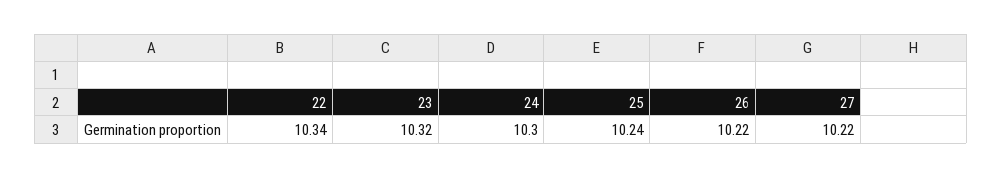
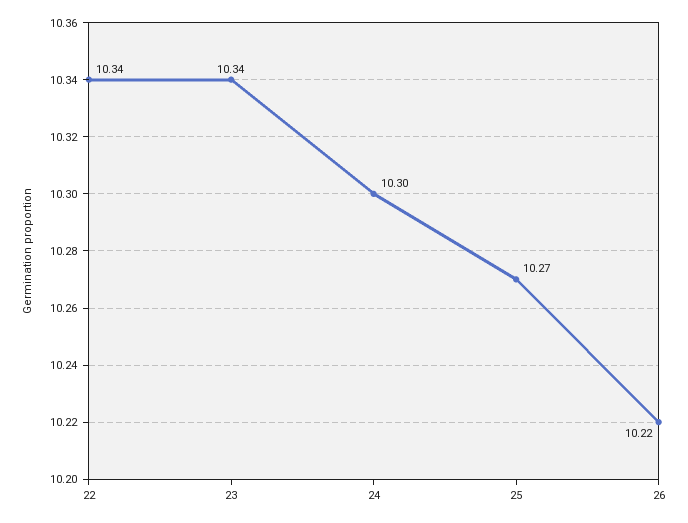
23: 10.32 -> 10.34
25: 10.24 -> 10.27
27: 10.22 -> none

